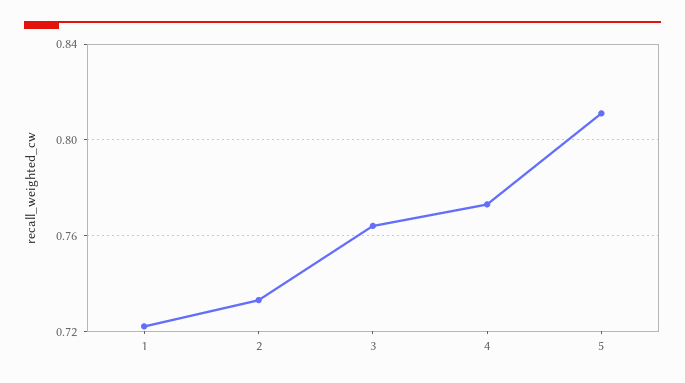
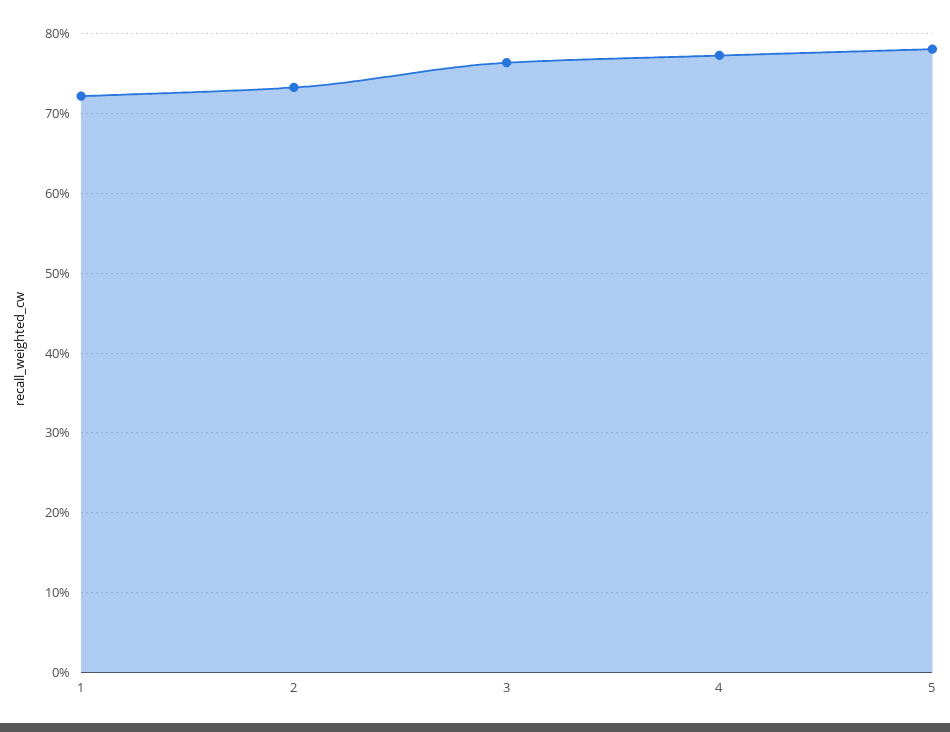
5: 0.81 -> 0.78

